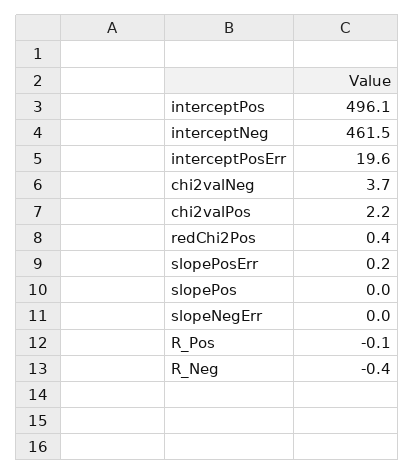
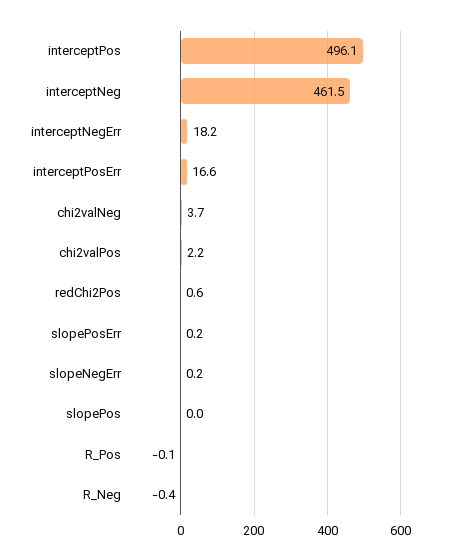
interceptPosErr: 19.6 -> 16.6
redChi2Pos: 0.4 -> 0.6
slopeNegErr: 0 -> 0.2
interceptNegErr: none -> 18.2

